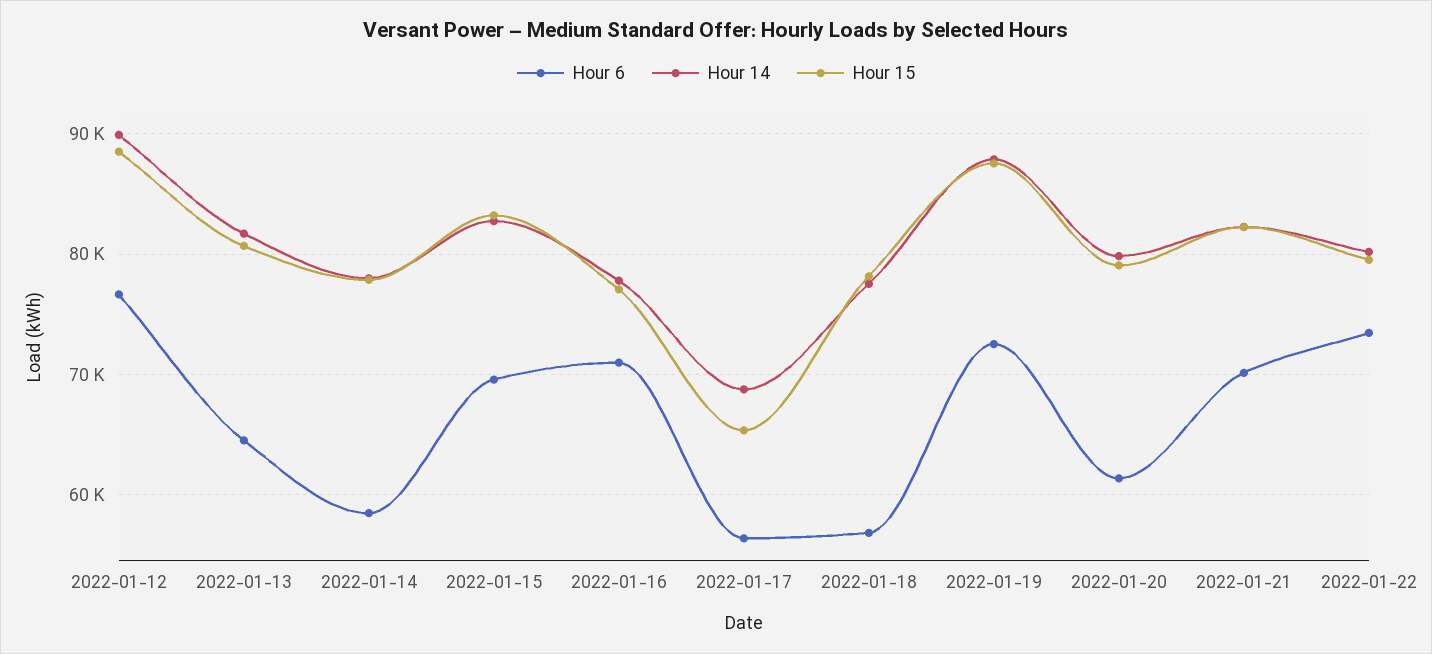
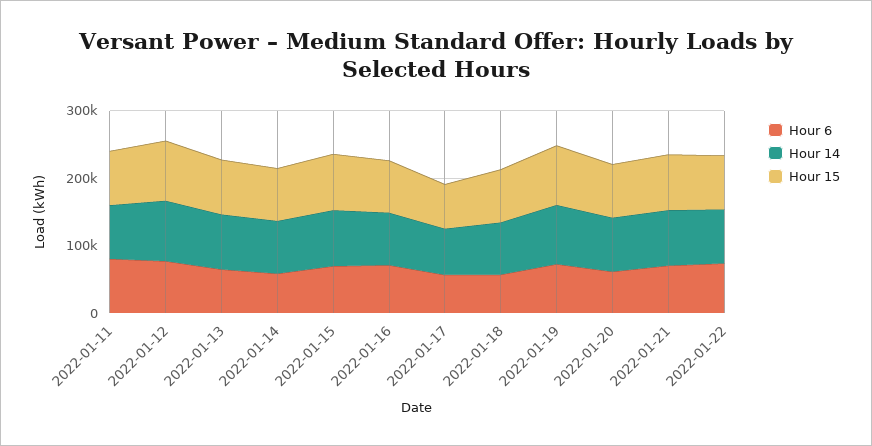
Hour 6, 2022-01-11: none -> 80000
Hour 14, 2022-01-11: none -> 80000
Hour 15, 2022-01-11: none -> 80000

